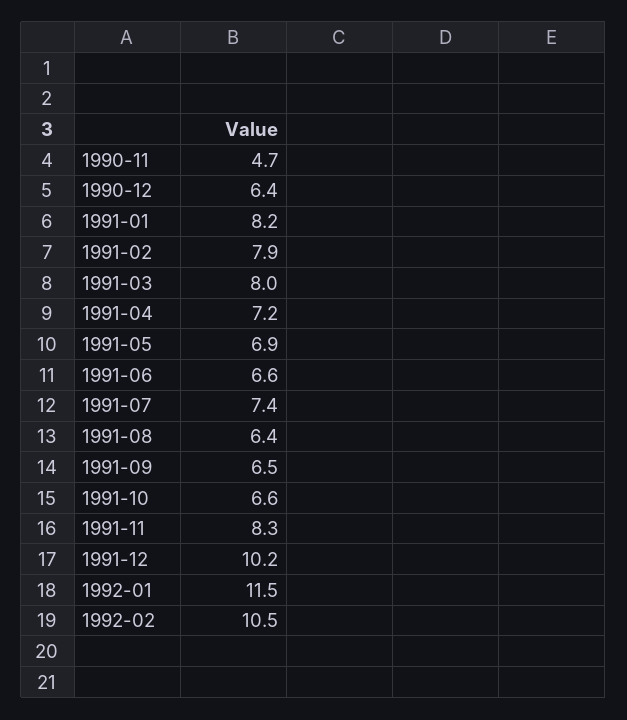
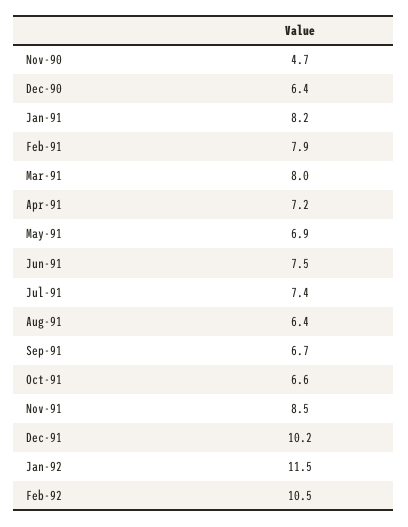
1991-06: 6.6 -> 7.5
1991-09: 6.5 -> 6.7
1991-11: 8.3 -> 8.5

